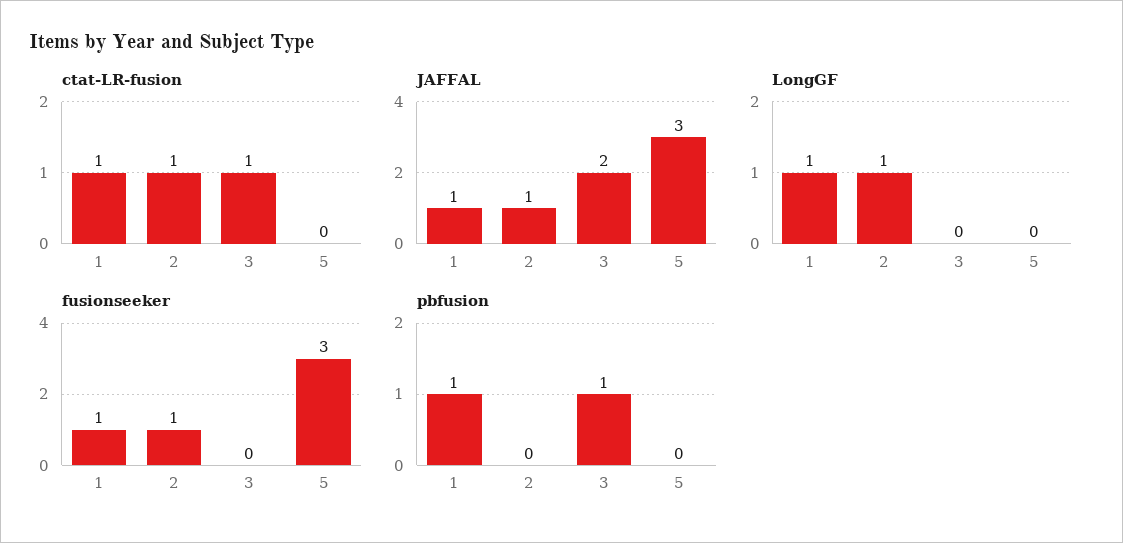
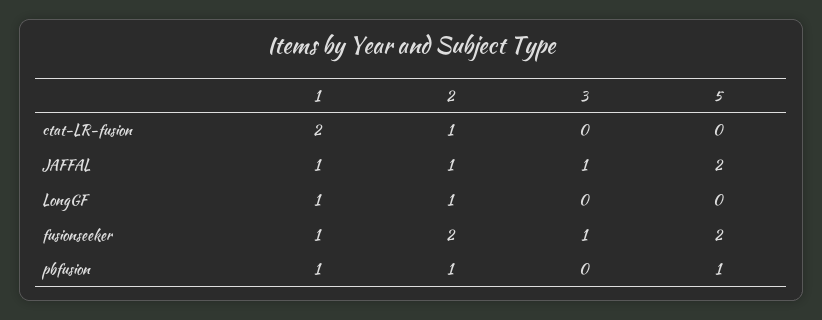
ctat-LR-fusion, 1: 1 -> 2
ctat-LR-fusion, 3: 1 -> 0
JAFFAL, 3: 2 -> 1
JAFFAL, 5: 3 -> 2
fusionseeker, 2: 1 -> 2
fusionseeker, 3: 0 -> 1
fusionseeker, 5: 3 -> 2
pbfusion, 2: 0 -> 1
pbfusion, 3: 1 -> 0
pbfusion, 5: 0 -> 1

